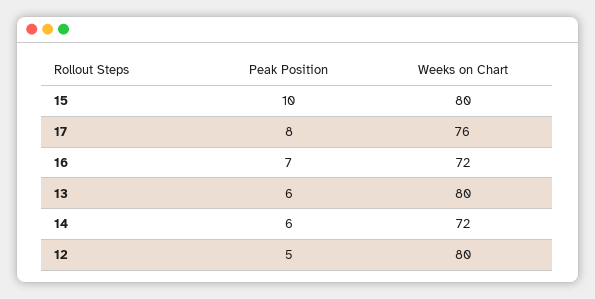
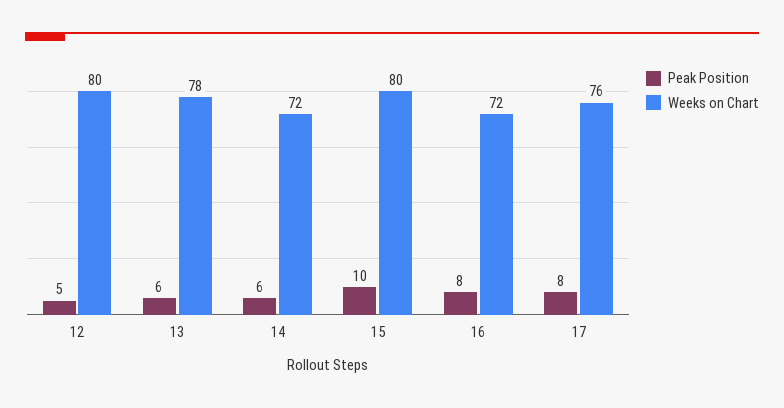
Peak Position, 16: 7 -> 8
Weeks on Chart, 13: 80 -> 78

